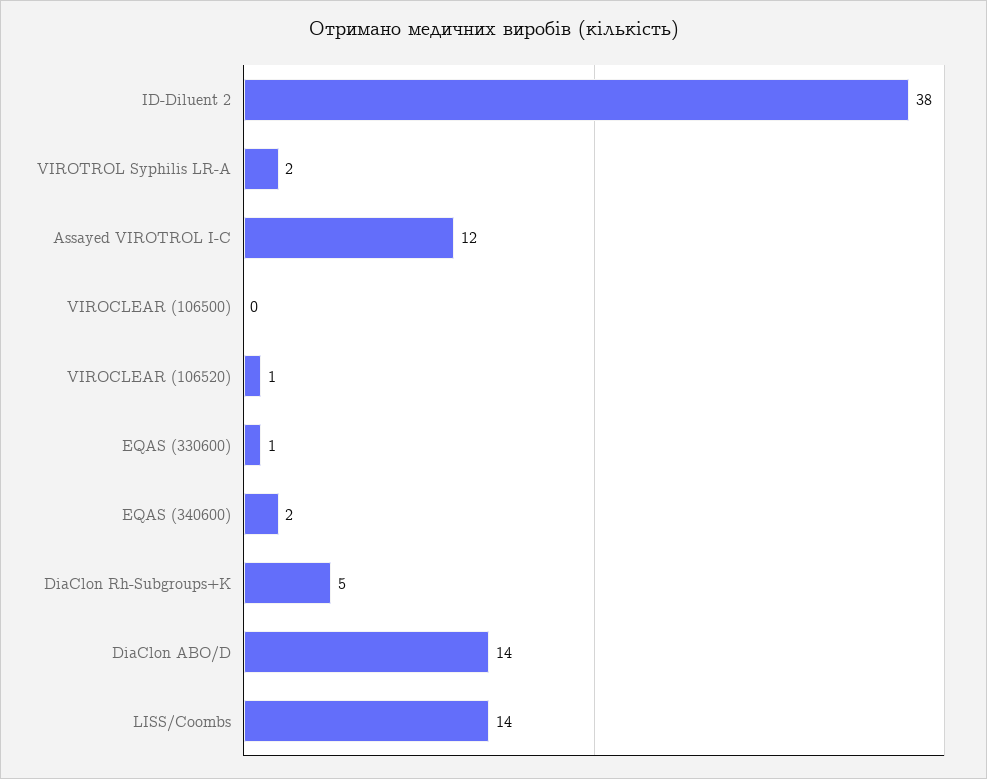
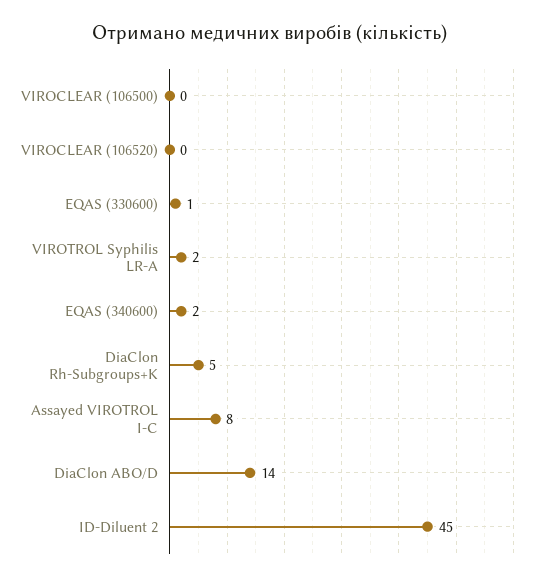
ID-Diluent 2: 38 -> 45
Assayed VIROTROL I-C: 12 -> 8
VIROCLEAR (106520): 1 -> 0
LISS/Coombs: 14 -> none

